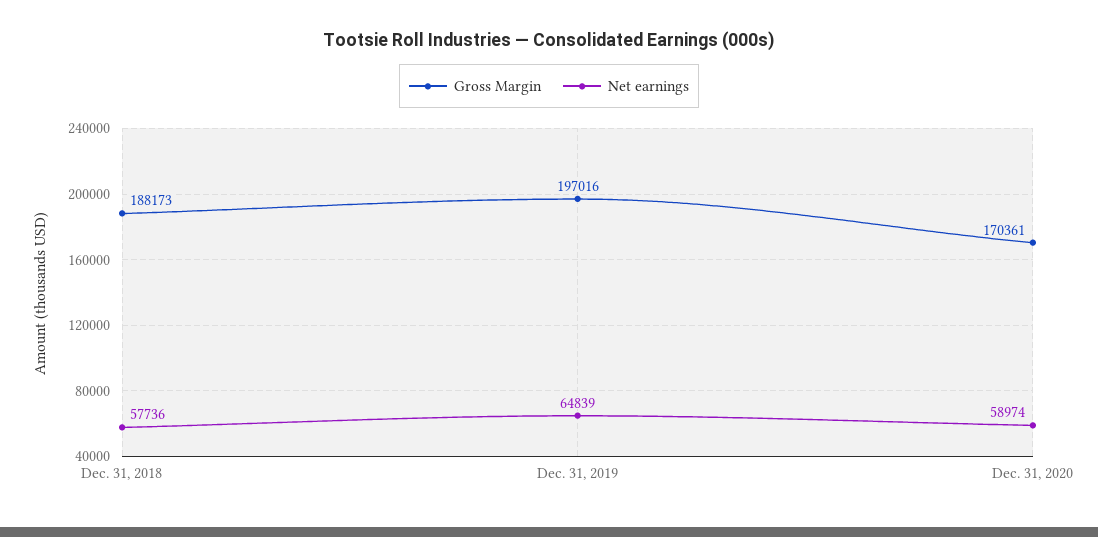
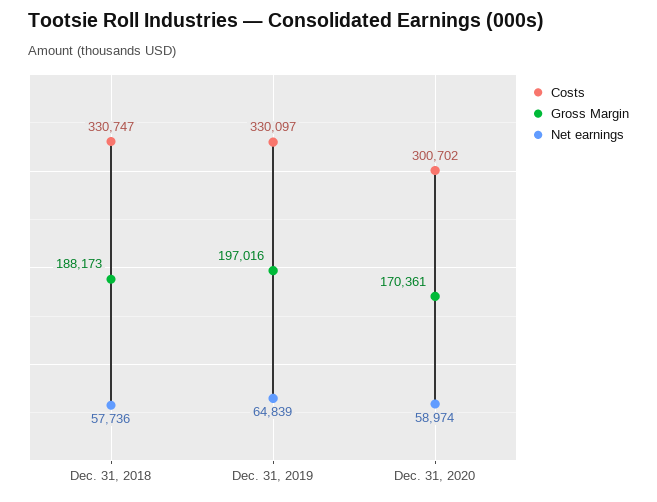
Costs, Dec. 31, 2018: none -> 330747
Costs, Dec. 31, 2019: none -> 330097
Costs, Dec. 31, 2020: none -> 300702

